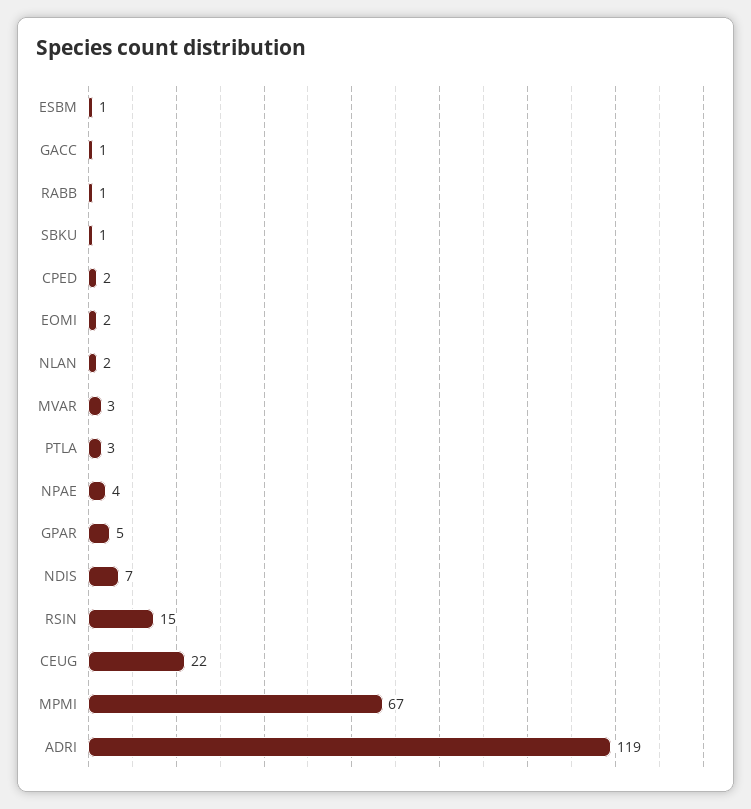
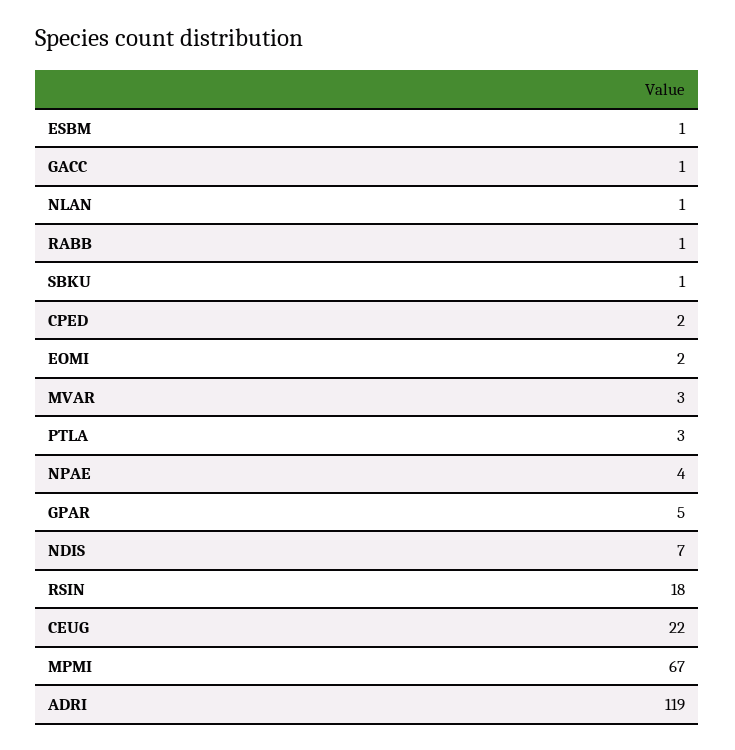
NLAN: 2 -> 1
RSIN: 15 -> 18

